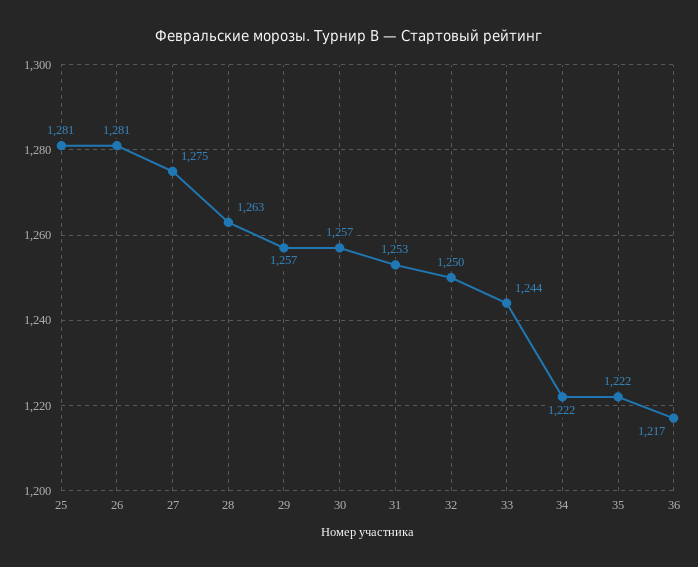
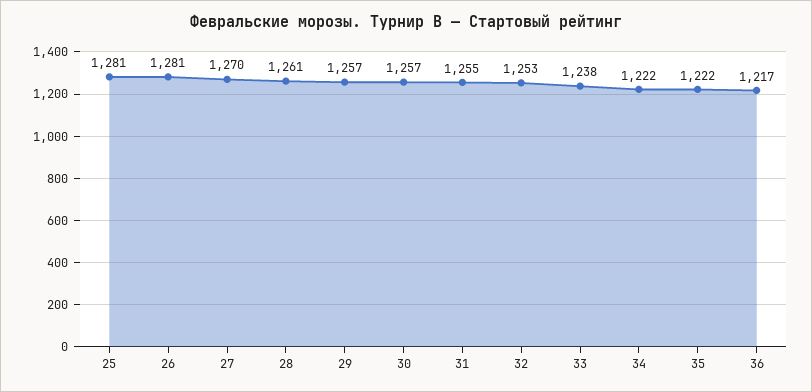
27: 1275 -> 1270
28: 1263 -> 1261
31: 1253 -> 1255
32: 1250 -> 1253
33: 1244 -> 1238

